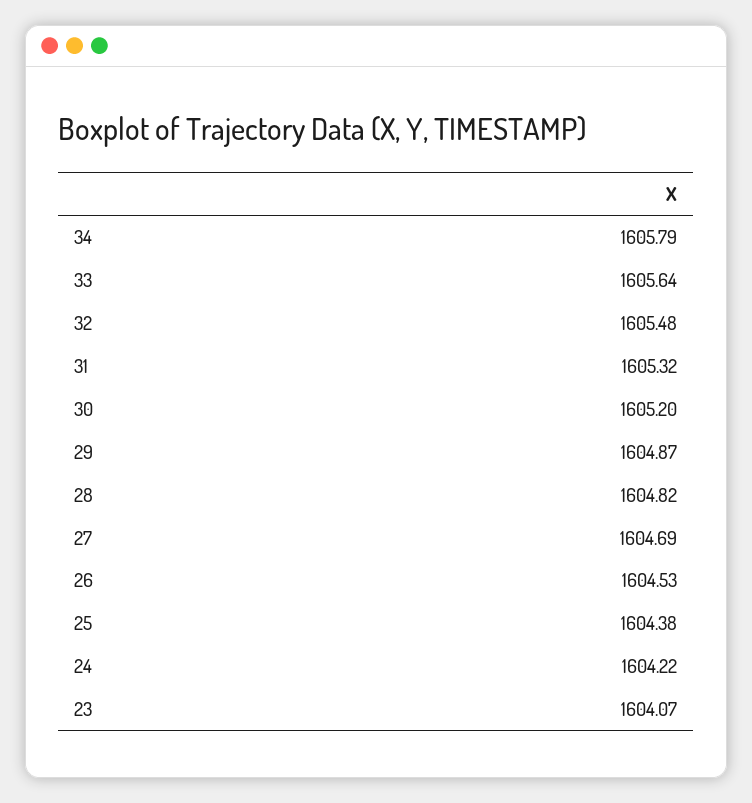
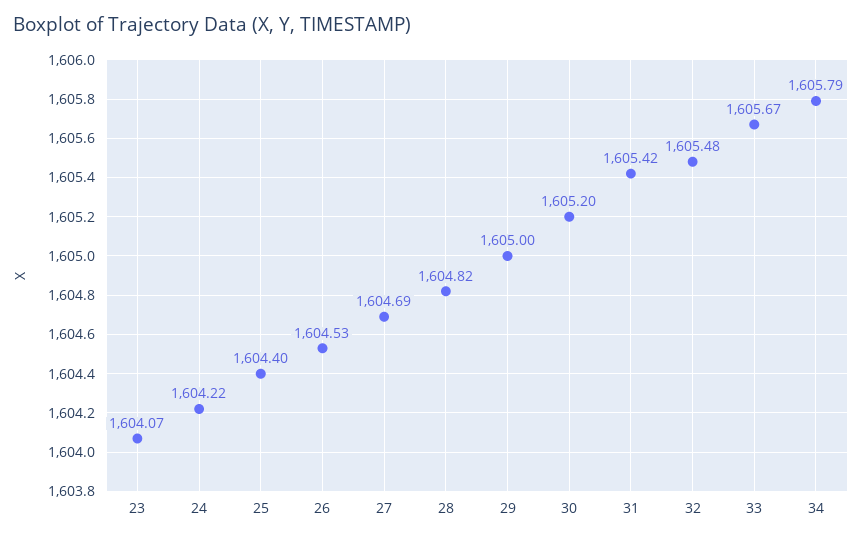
33: 1605.64 -> 1605.67
31: 1605.32 -> 1605.42
29: 1604.87 -> 1605
25: 1604.38 -> 1604.4

